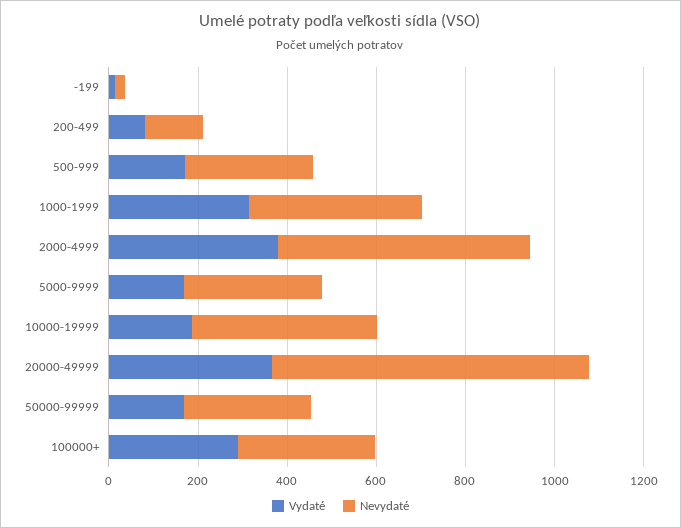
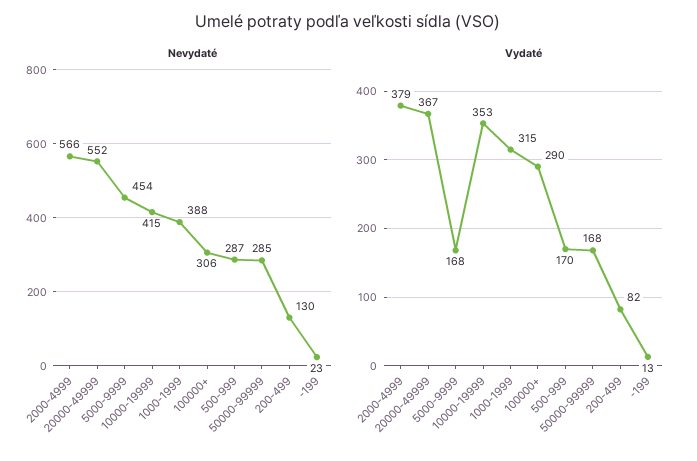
Nevydaté, 5000-9999: 300 -> 454
Vydaté, 10000-19999: 200 -> 353
Nevydaté, 20000-49999: 700 -> 552

